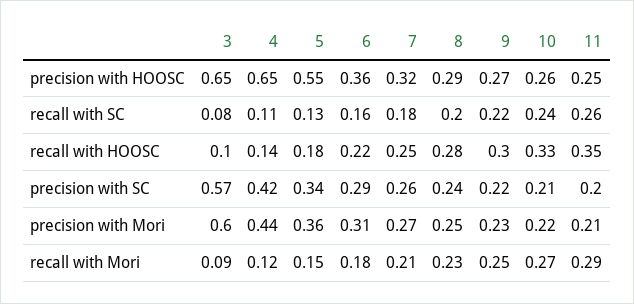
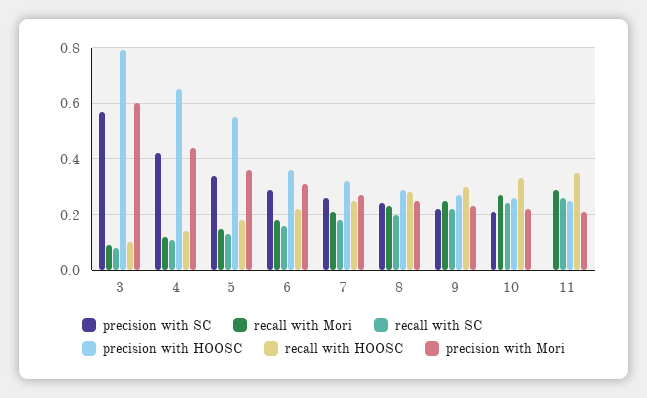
precision with HOOSC, 3: 0.65 -> 0.8
precision with SC, 11: 0.2 -> 0

